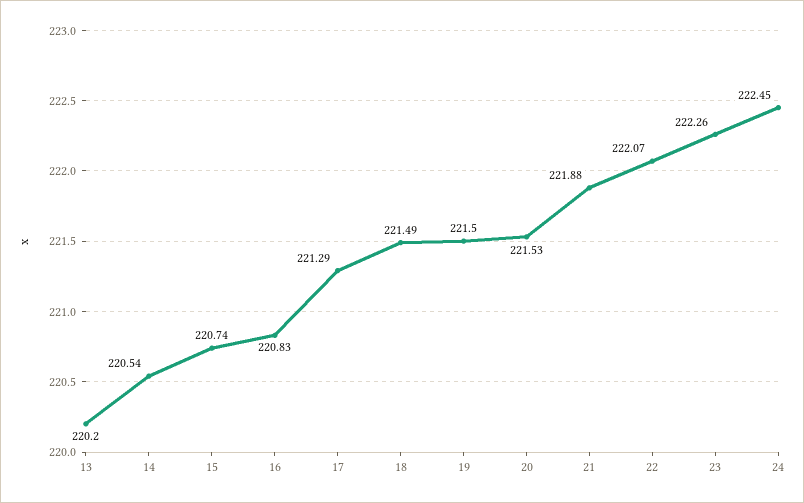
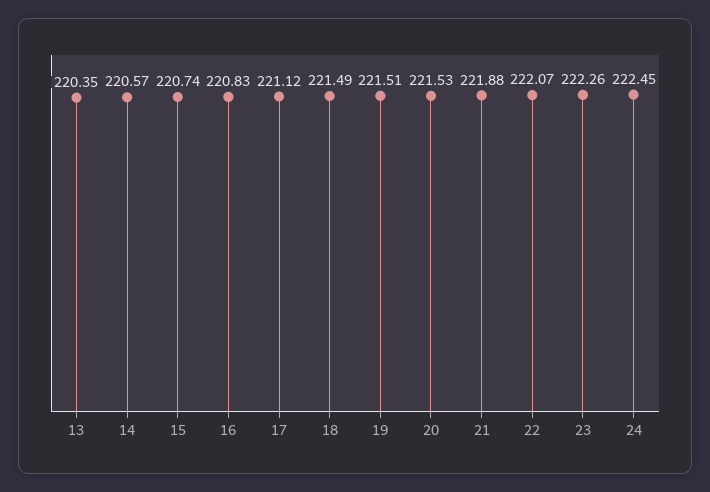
13: 220.2 -> 220.35
14: 220.54 -> 220.57
17: 221.29 -> 221.12
19: 221.5 -> 221.51

